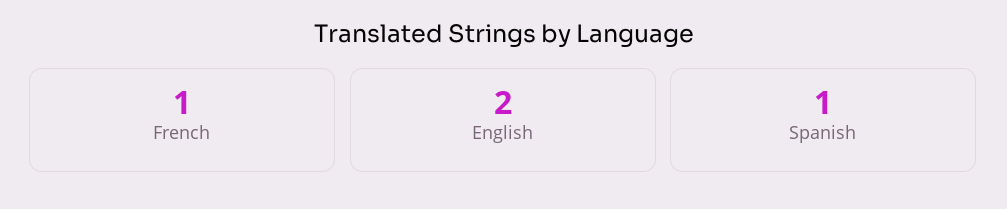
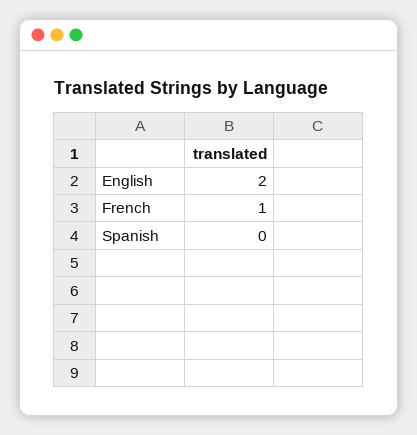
Spanish: 1 -> 0

